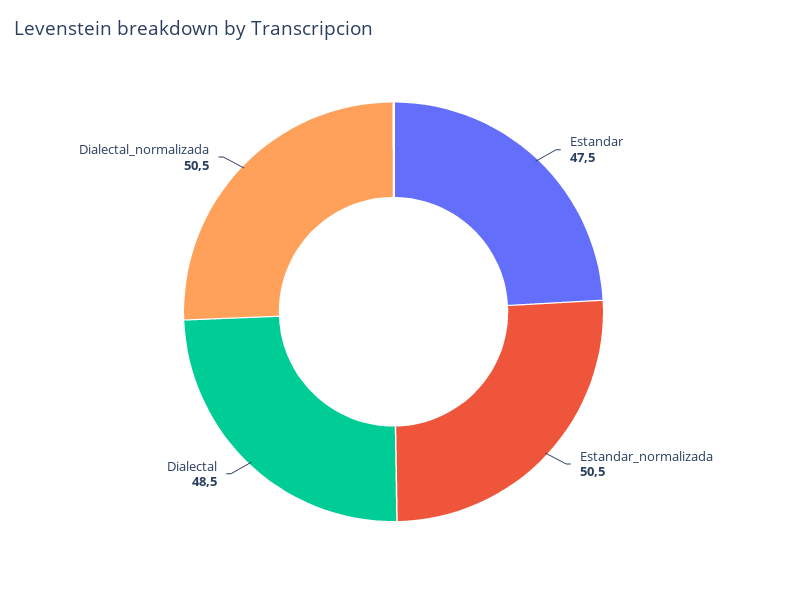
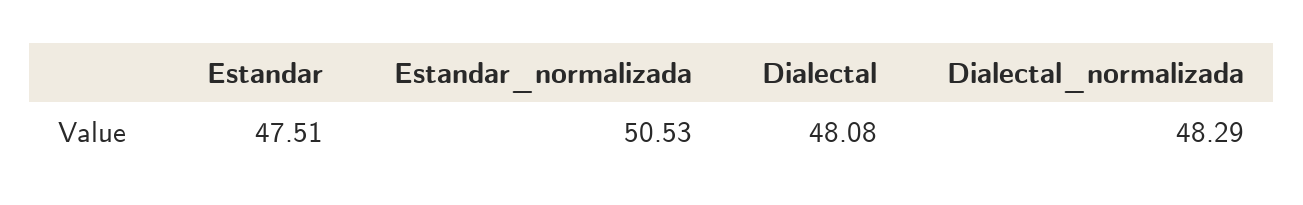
Dialectal: 48.5 -> 48.08
Dialectal_normalizada: 50.5 -> 48.29

